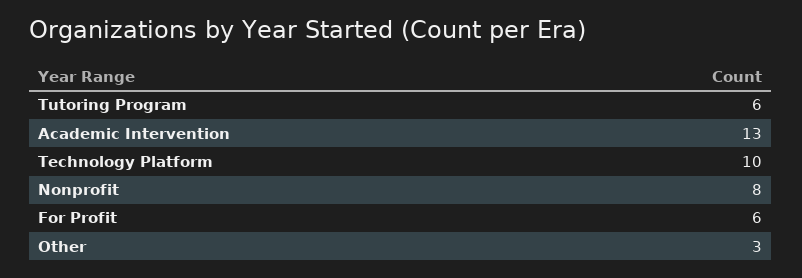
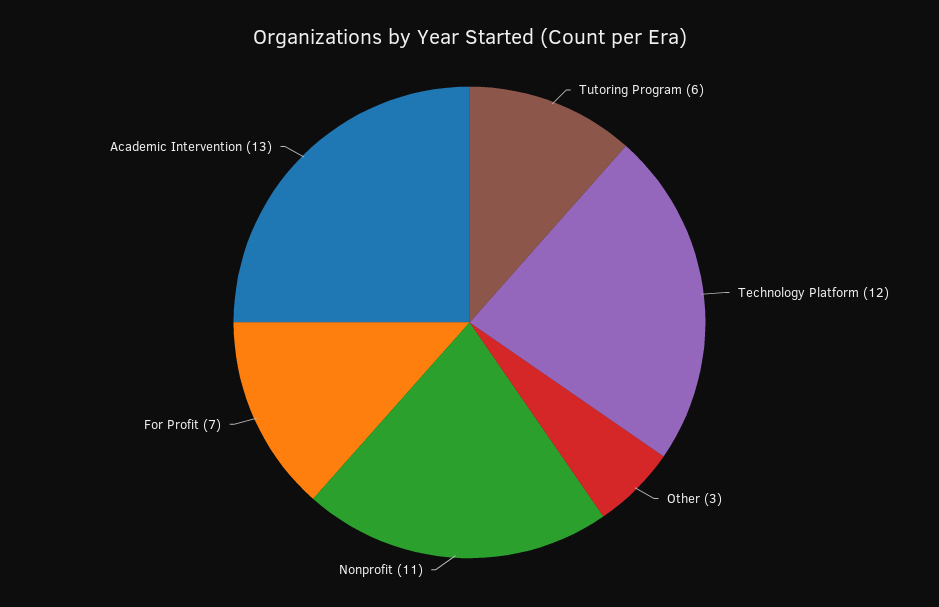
Technology Platform: 10 -> 12
Nonprofit: 8 -> 11
For Profit: 6 -> 7

